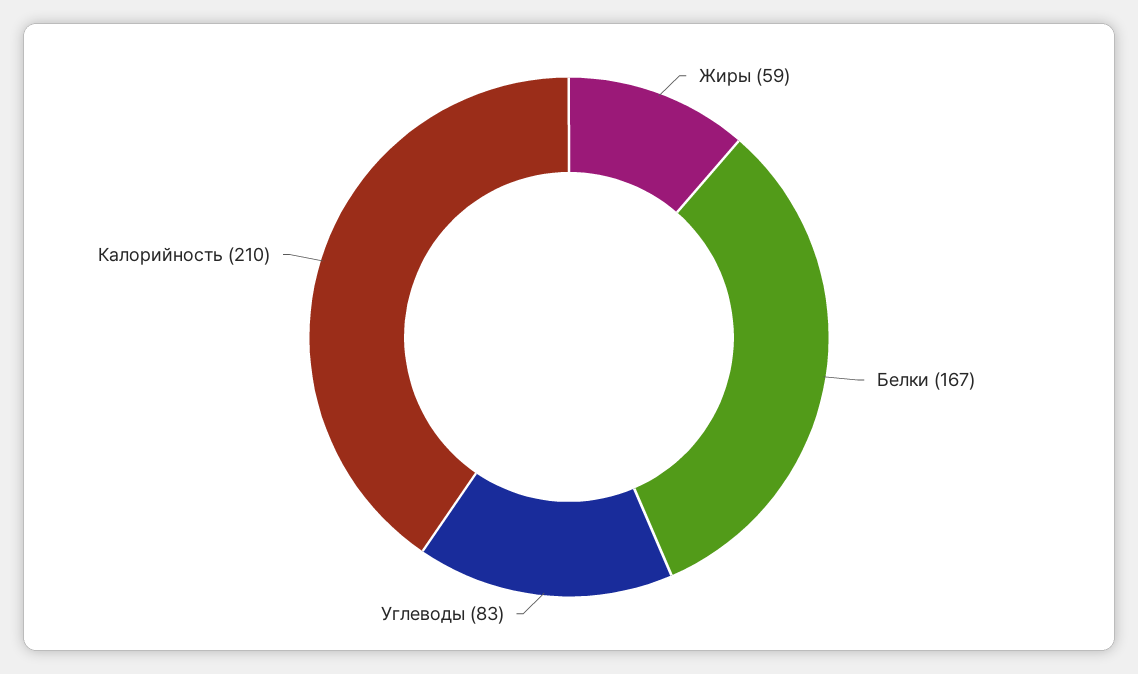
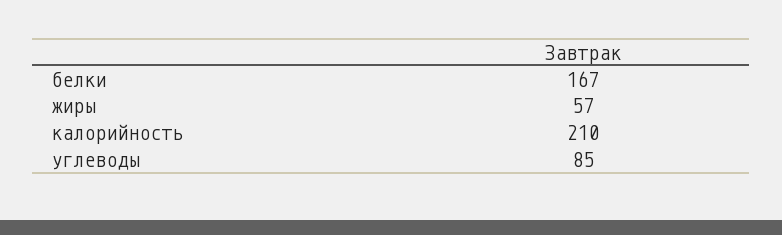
Жиры: 59 -> 57
Углеводы: 83 -> 85

